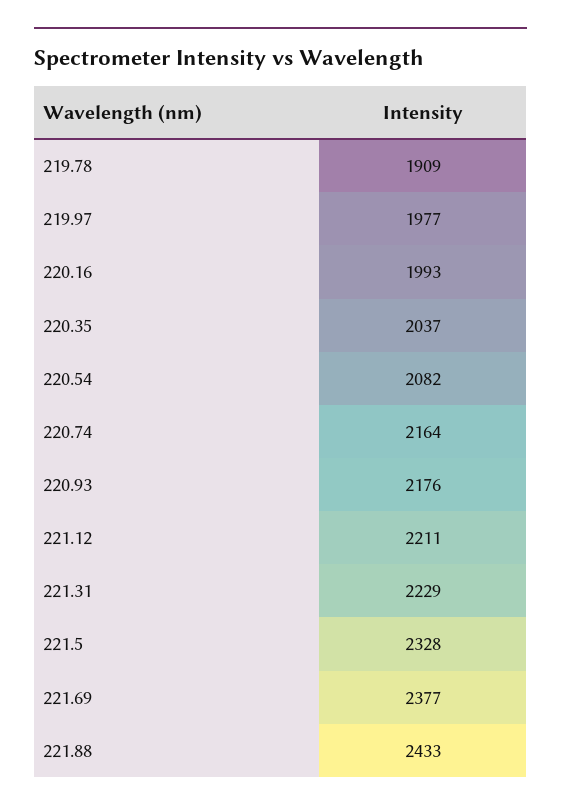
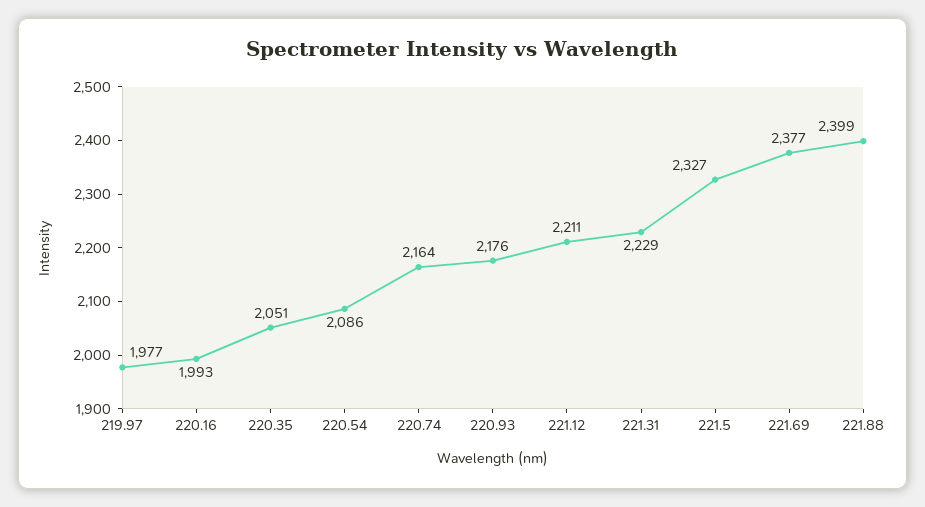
219.78: 1909 -> none
220.35: 2037 -> 2051
220.54: 2082 -> 2086
221.5: 2328 -> 2327
221.88: 2433 -> 2399

